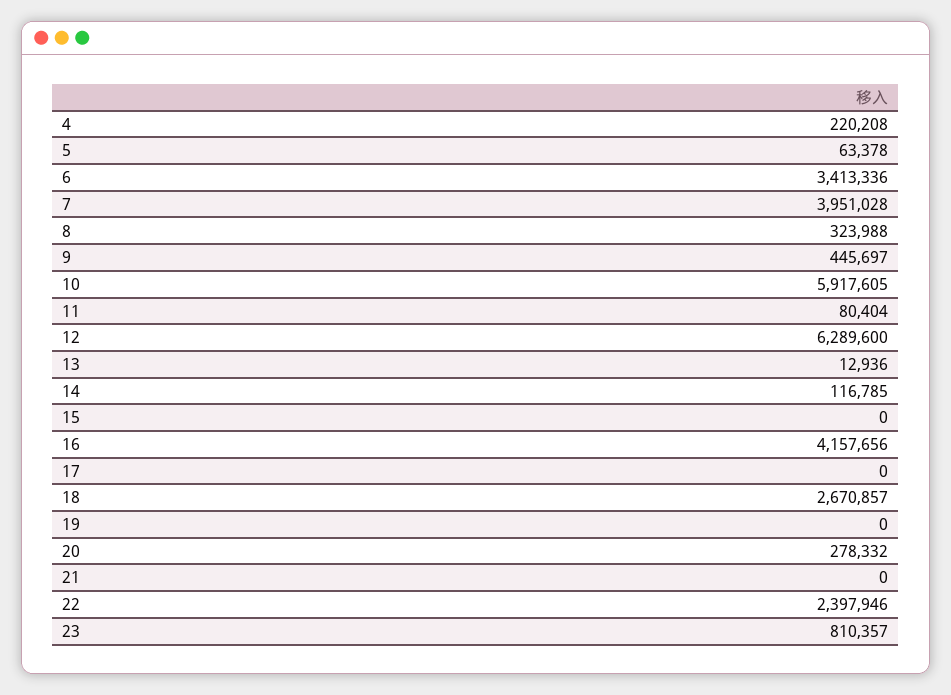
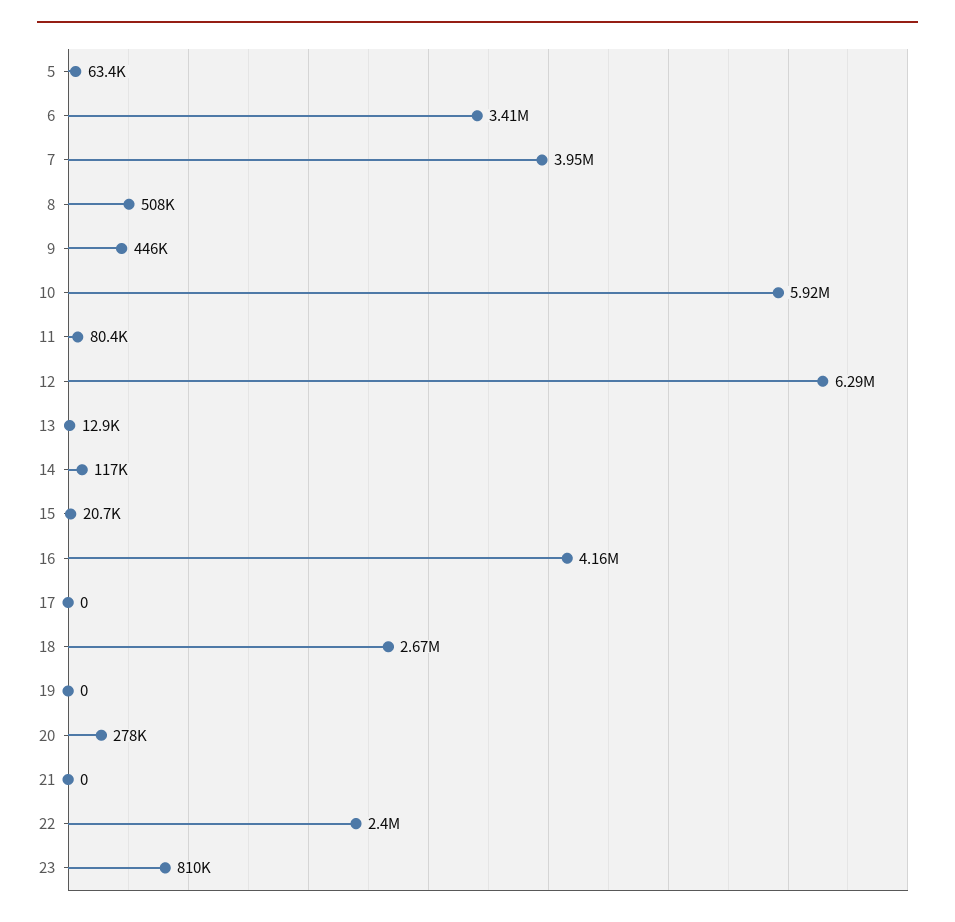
4: 220208 -> none
8: 323988 -> 508000
15: 0 -> 20700

